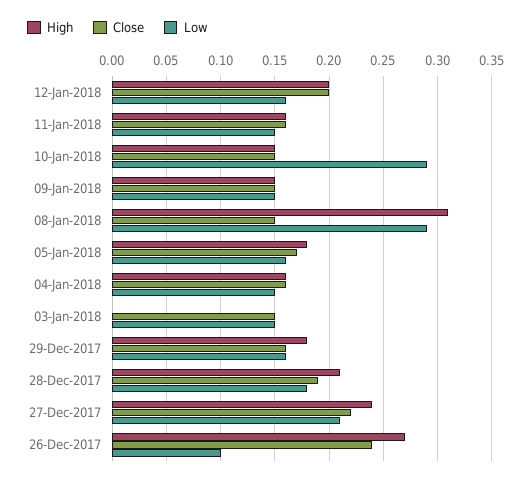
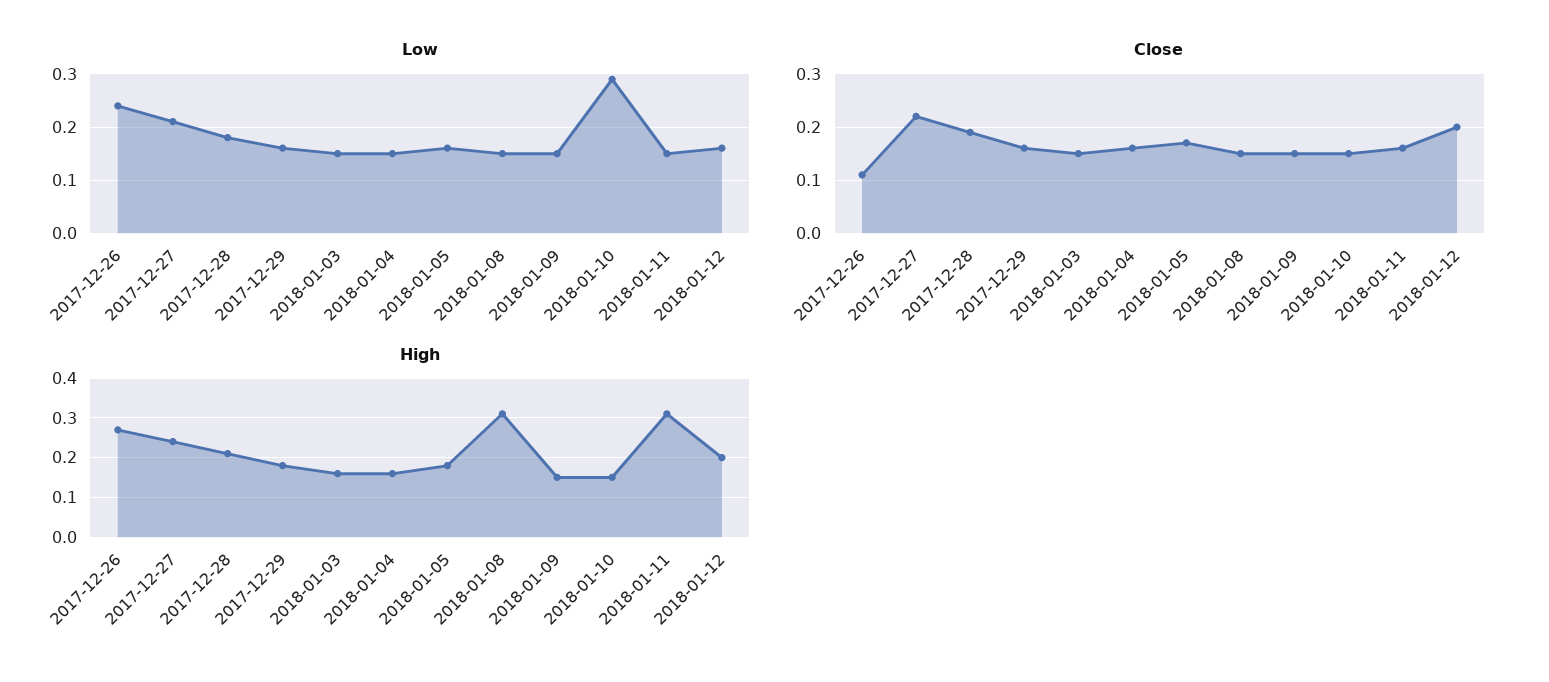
High, 11-Jan-2018: 0.16 -> 0.3
Low, 08-Jan-2018: 0.29 -> 0.15
High, 03-Jan-2018: 0 -> 0.15
Close, 26-Dec-2017: 0.24 -> 0.1
Low, 26-Dec-2017: 0.1 -> 0.25

